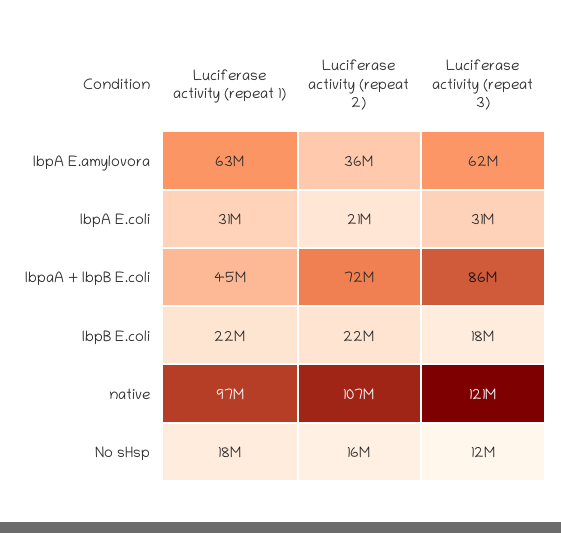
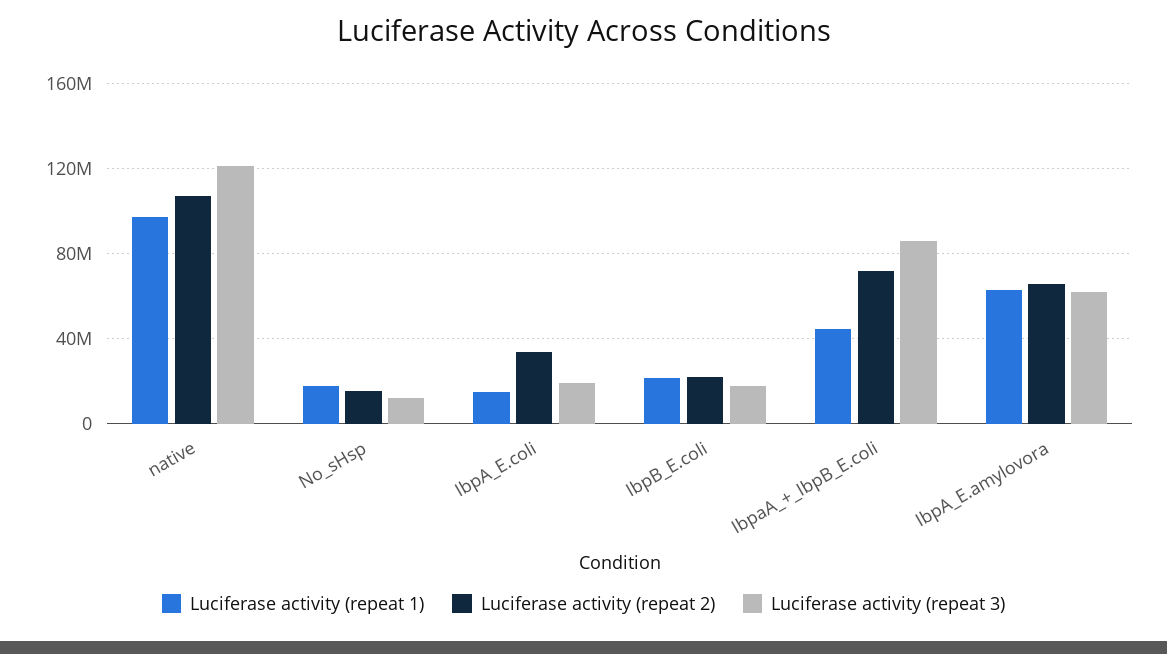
Luciferase activity (repeat 2), IbpA E.amylovora: 36000000 -> 65000000
Luciferase activity (repeat 1), IbpA E.coli: 31000000 -> 15000000
Luciferase activity (repeat 2), IbpA E.coli: 21000000 -> 35000000
Luciferase activity (repeat 3), IbpA E.coli: 31000000 -> 20000000

